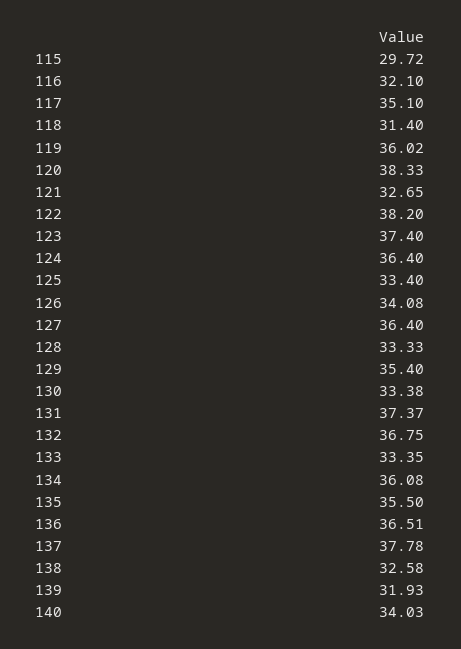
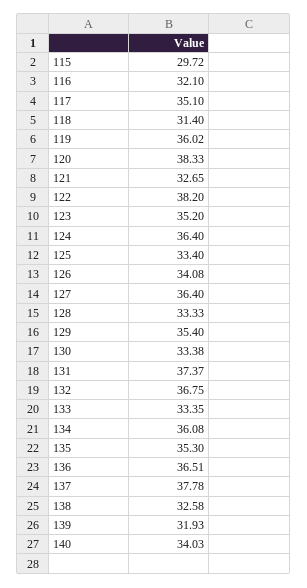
123: 37.4 -> 35.2
135: 35.5 -> 35.3

